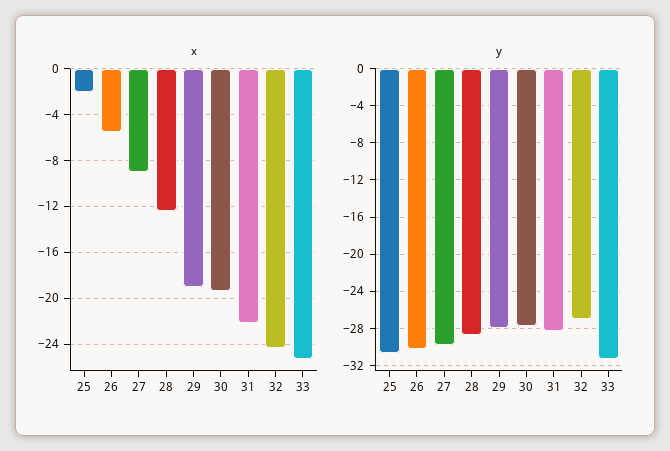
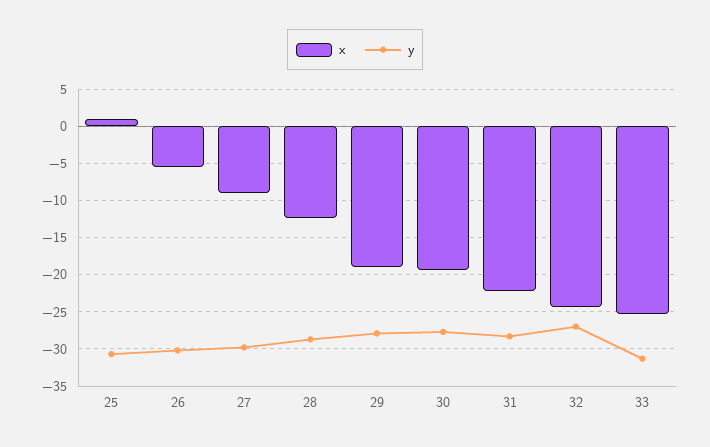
x, 25: -2 -> 1

